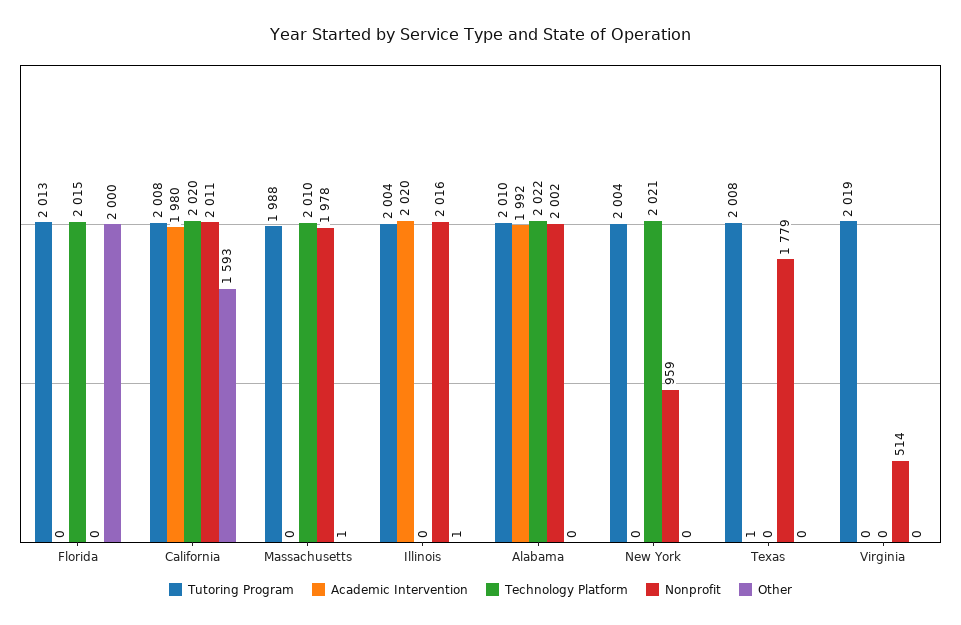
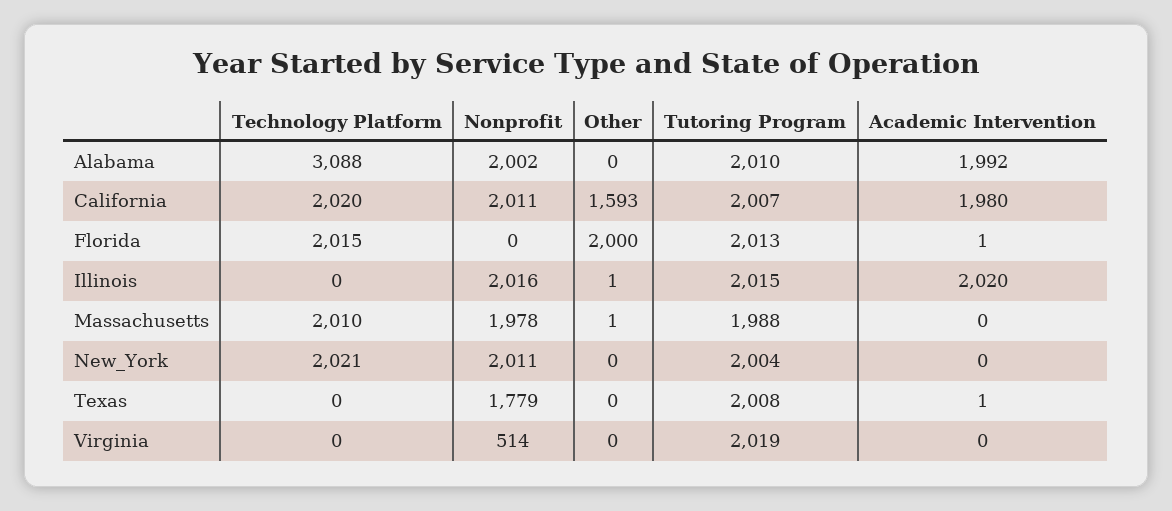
Academic Intervention, Florida: 0 -> 1
Tutoring Program, California: 2008 -> 2007
Tutoring Program, Illinois: 2004 -> 2015
Technology Platform, Alabama: 2022 -> 3088
Nonprofit, New York: 959 -> 2011

